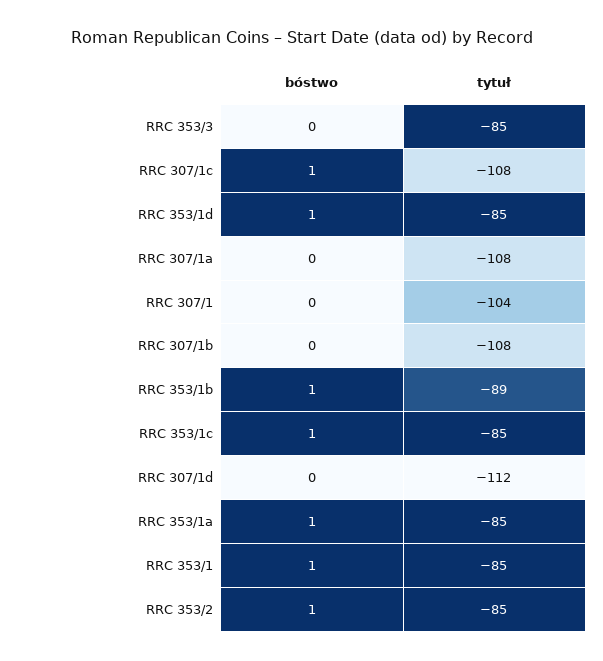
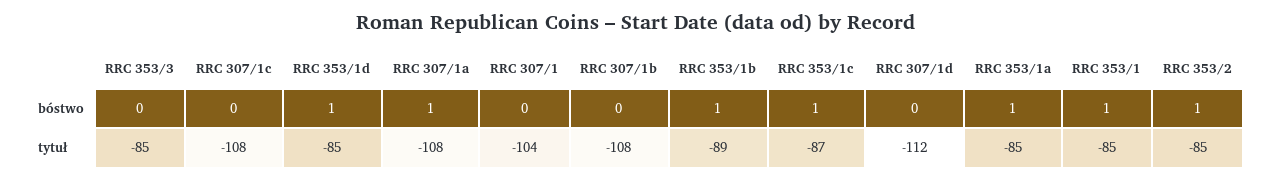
bóstwo, RRC 307/1c: 1 -> 0
bóstwo, RRC 307/1a: 0 -> 1
tytuł, RRC 353/1c: -85 -> -87

